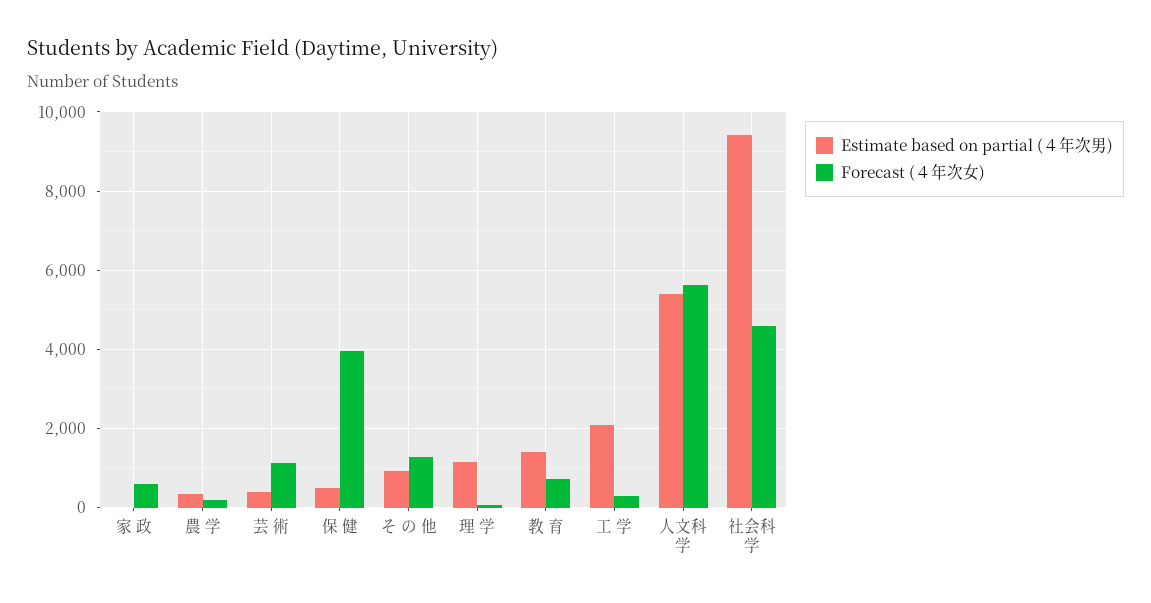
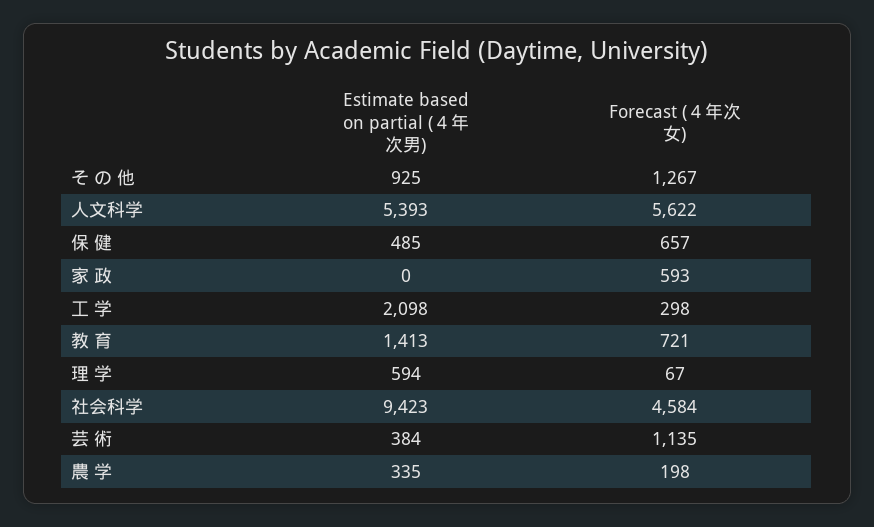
Forecast (４年次女), 保 健: 4000 -> 657
Estimate based on partial (４年次男), 理 学: 1200 -> 594

